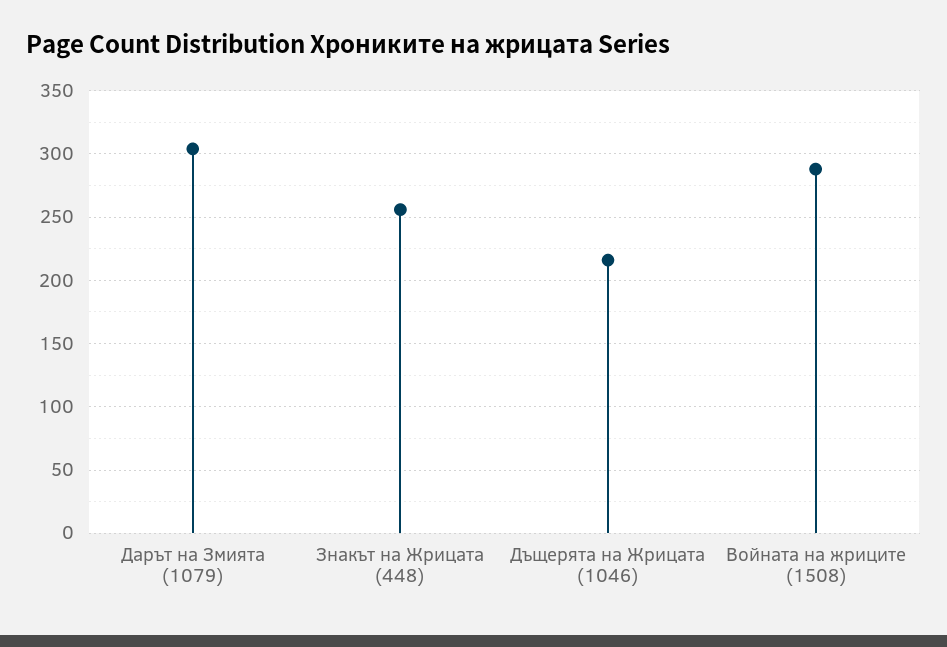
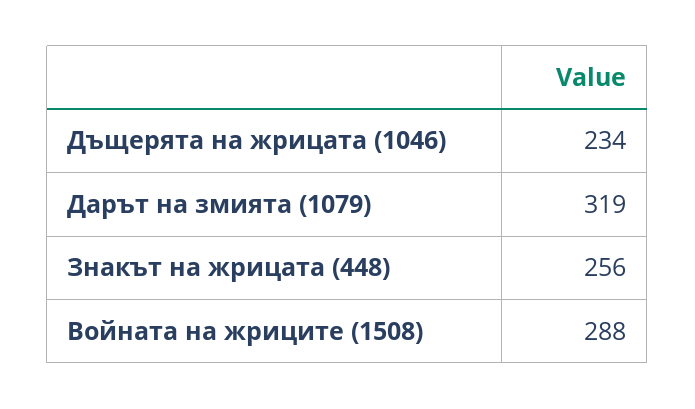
Дарът на Змията (1079): 305 -> 319
Дъщерята на Жрицата (1046): 215 -> 234

